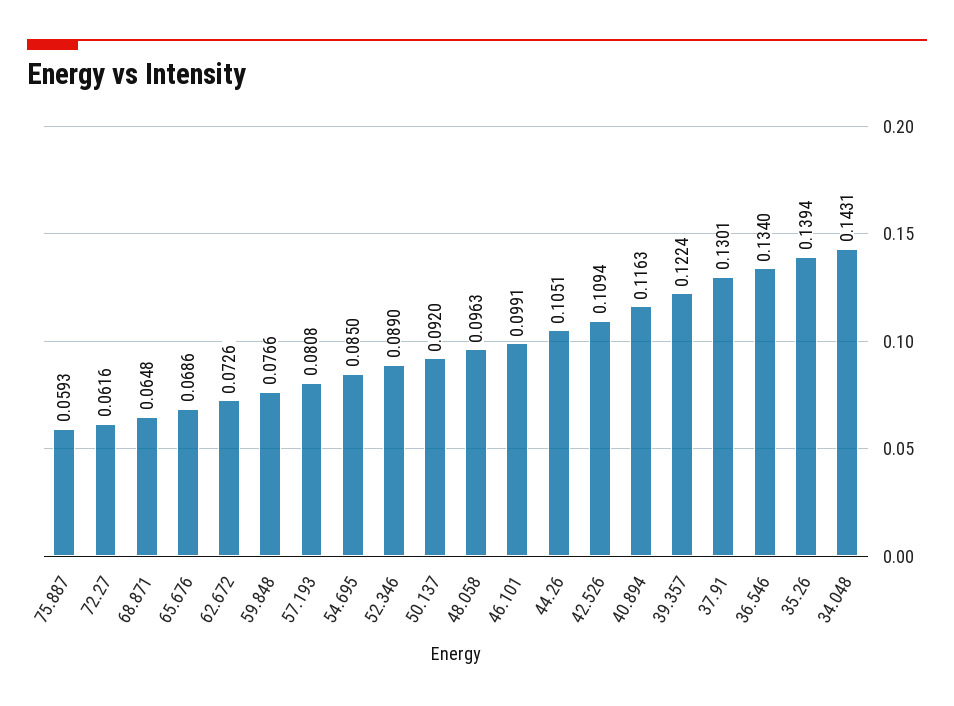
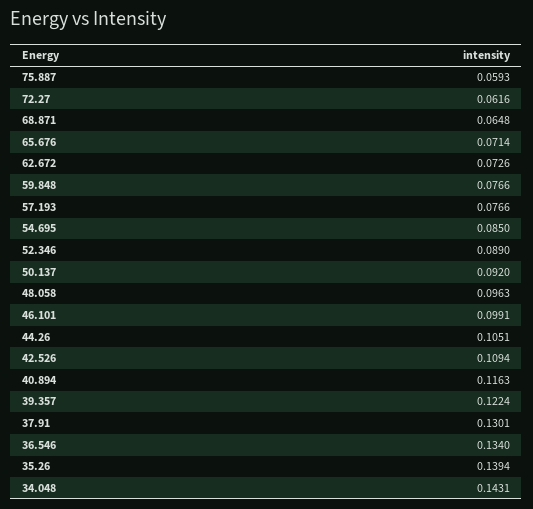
65.676: 0.0686 -> 0.0714
57.193: 0.0808 -> 0.0766

